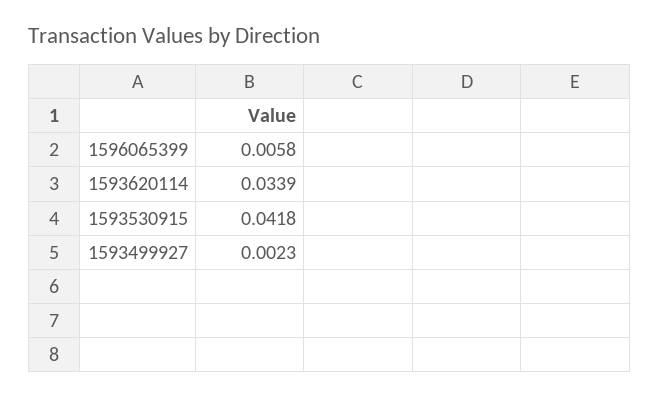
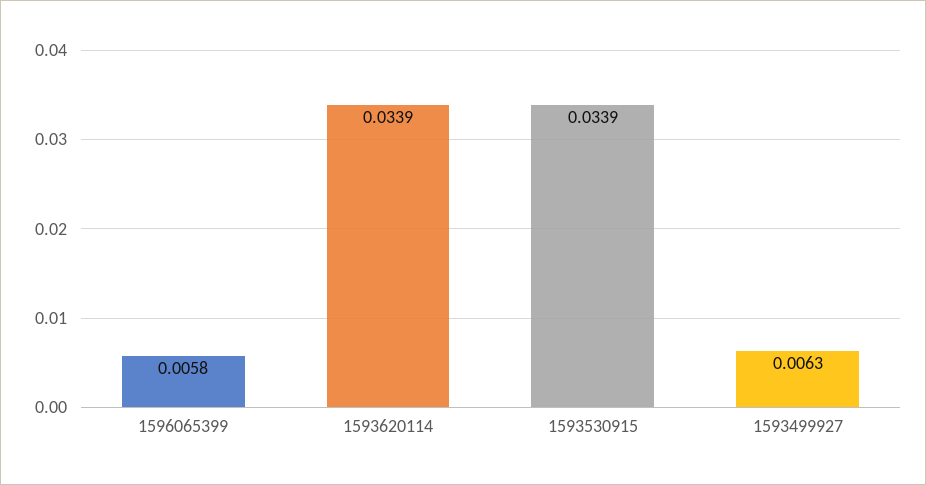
1593530915: 0.0418 -> 0.0339
1593499927: 0.0023 -> 0.0063

